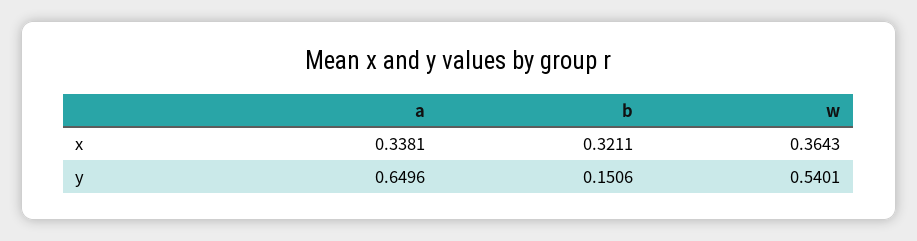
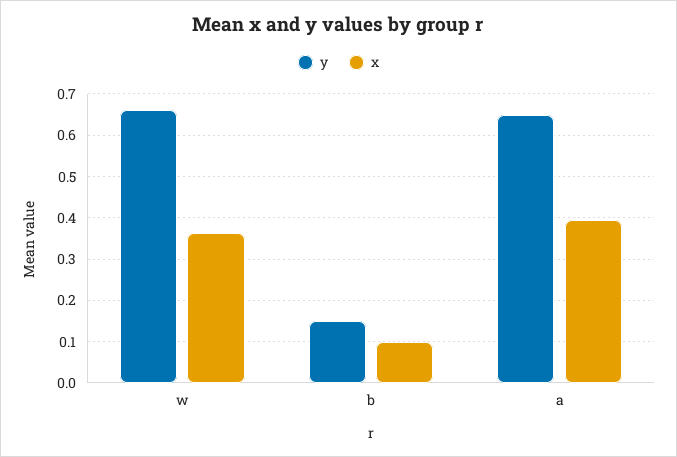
x, a: 0.3381 -> 0.4
x, b: 0.3211 -> 0.1
y, w: 0.5401 -> 0.66

